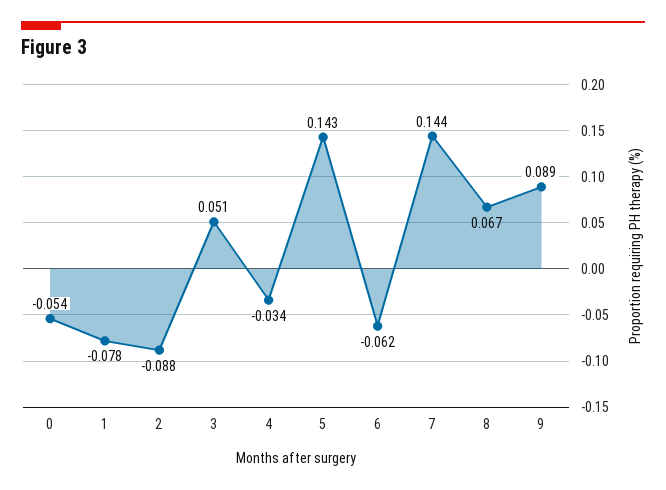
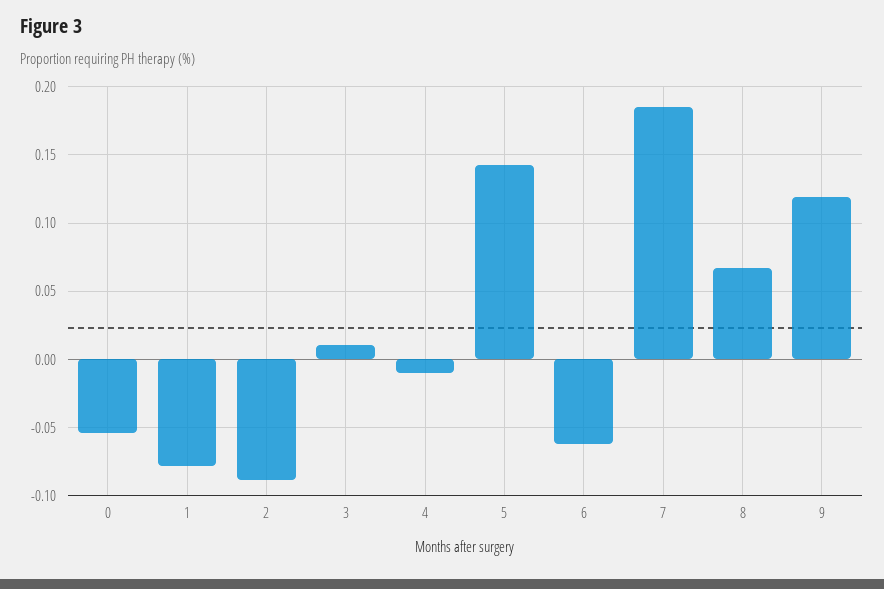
3: 0.051 -> 0.01
4: -0.034 -> -0.01
7: 0.144 -> 0.185
9: 0.089 -> 0.12

